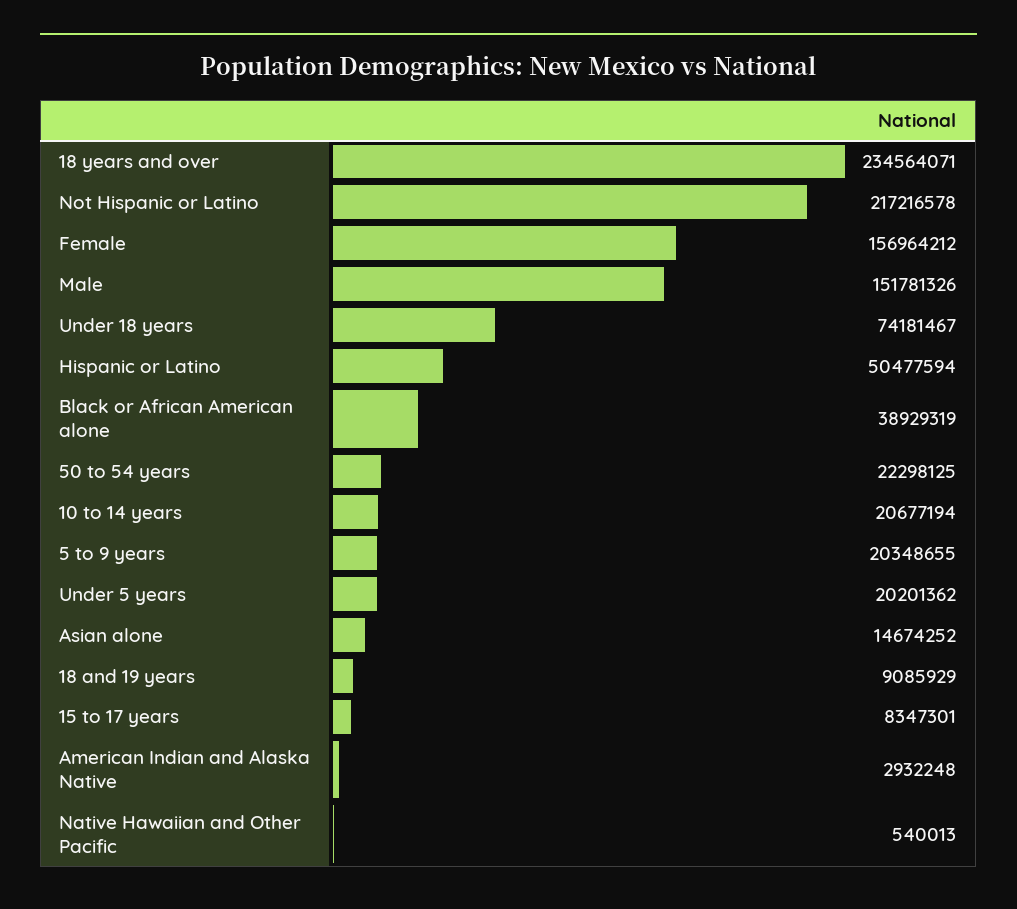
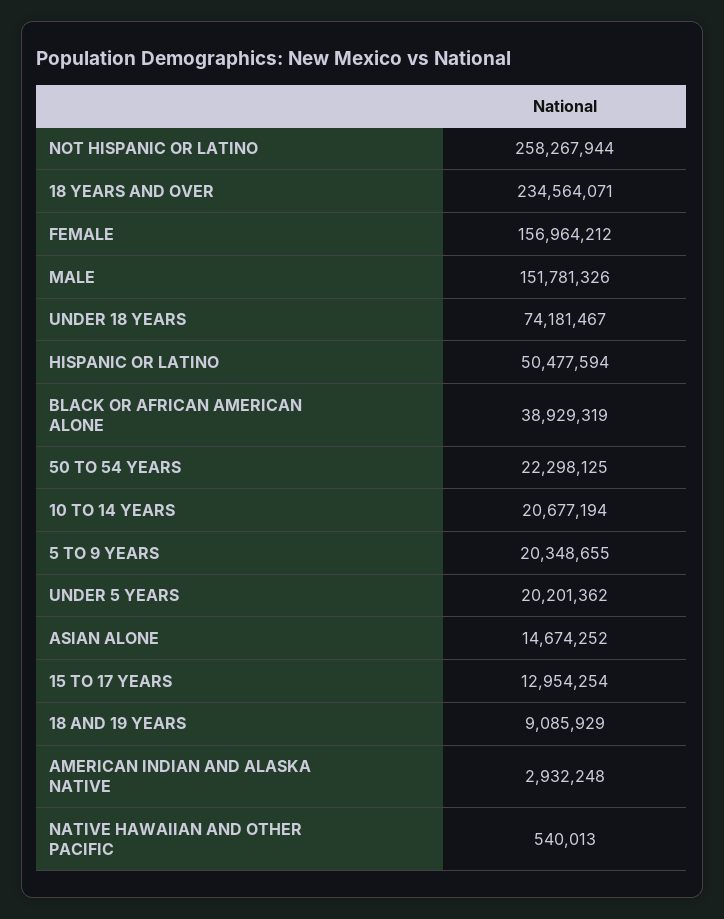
Not Hispanic or Latino: 217216578 -> 258267944
15 to 17 years: 8347301 -> 12954254

